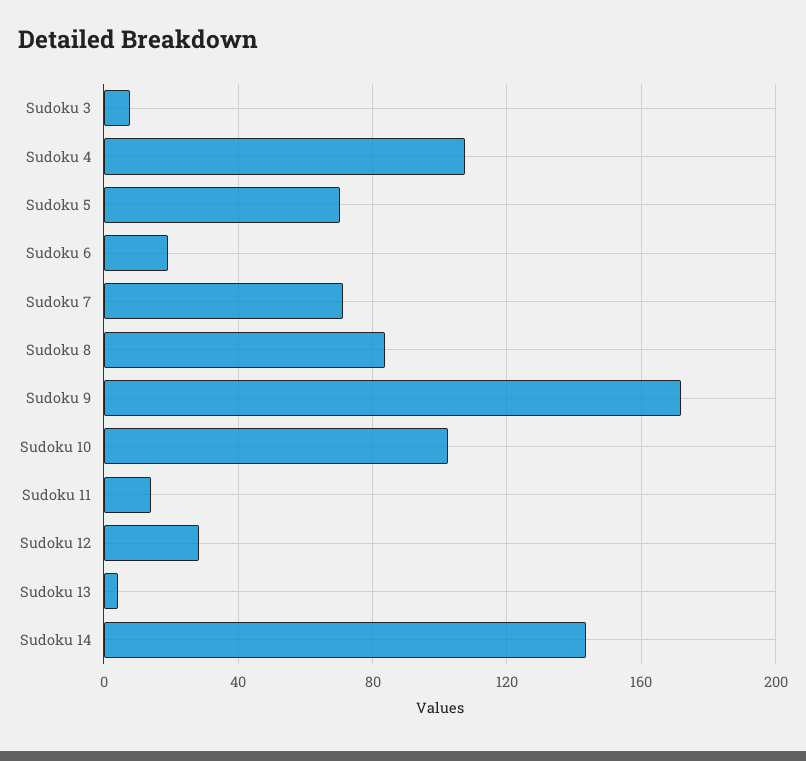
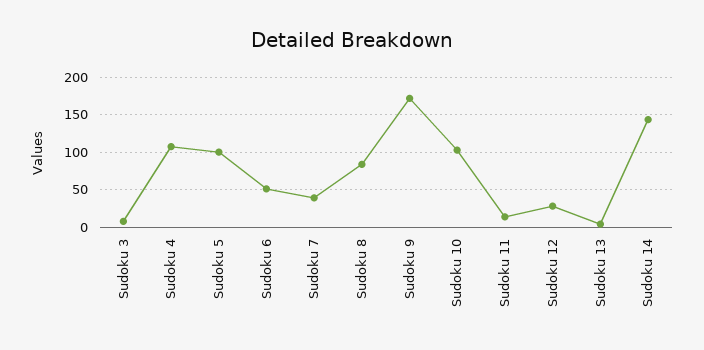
Sudoku 5: 70 -> 100
Sudoku 6: 20 -> 50
Sudoku 7: 70 -> 40

